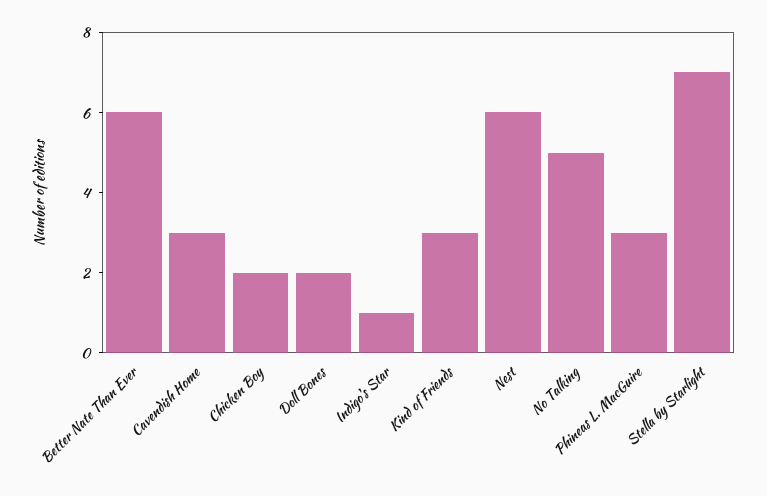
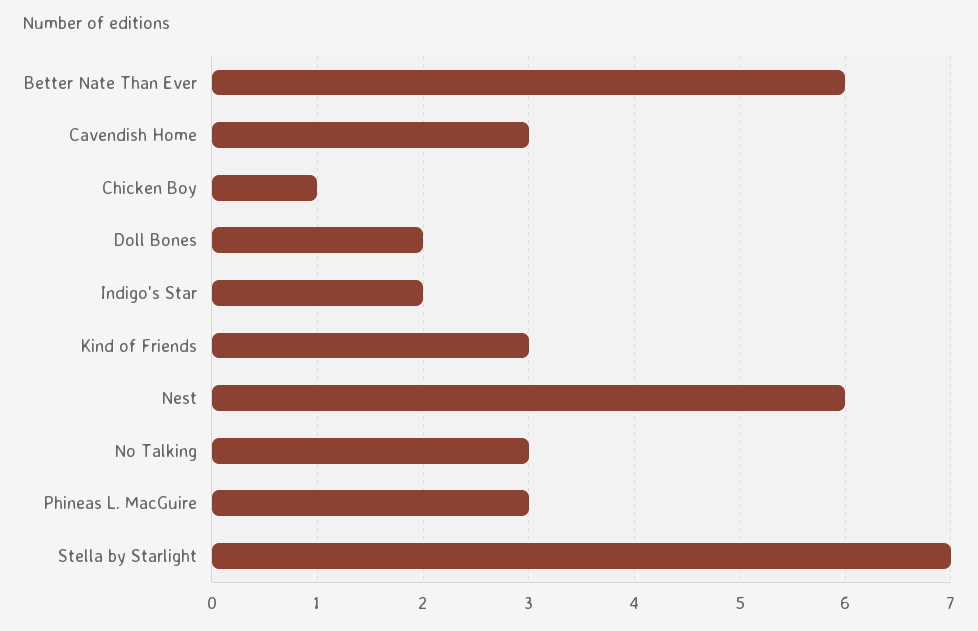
Chicken Boy: 2 -> 1
Indigo's Star: 1 -> 2
No Talking: 5 -> 3

